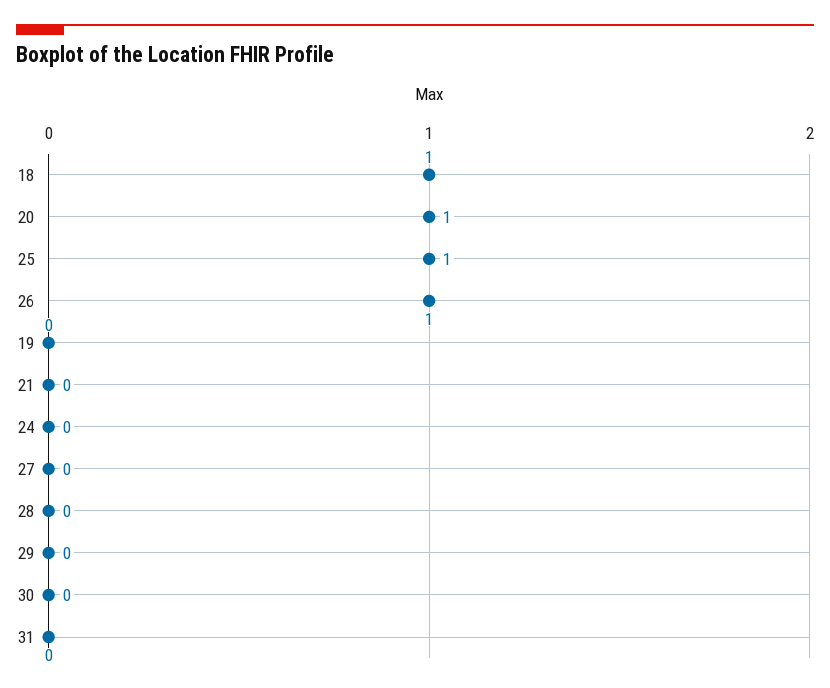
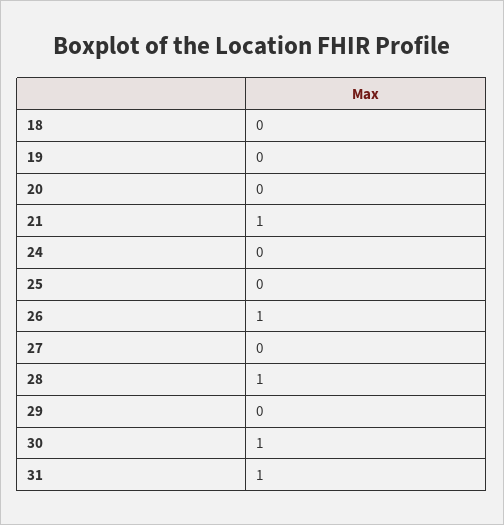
18: 1 -> 0
20: 1 -> 0
25: 1 -> 0
21: 0 -> 1
28: 0 -> 1
30: 0 -> 1
31: 0 -> 1

